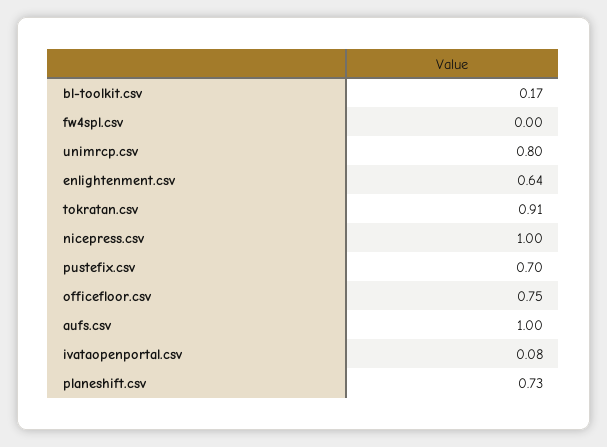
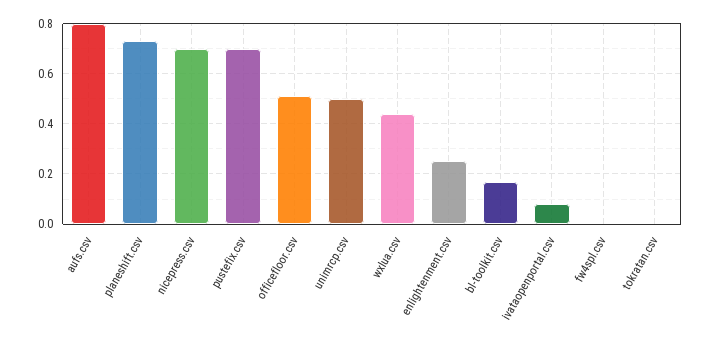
unimrcp.csv: 0.8 -> 0.5
enlightenment.csv: 0.64 -> 0.25
tokratan.csv: 0.91 -> 0
nicepress.csv: 1 -> 0.7
officefloor.csv: 0.75 -> 0.5
aufs.csv: 1 -> 0.8
wxlua.csv: none -> 0.45

